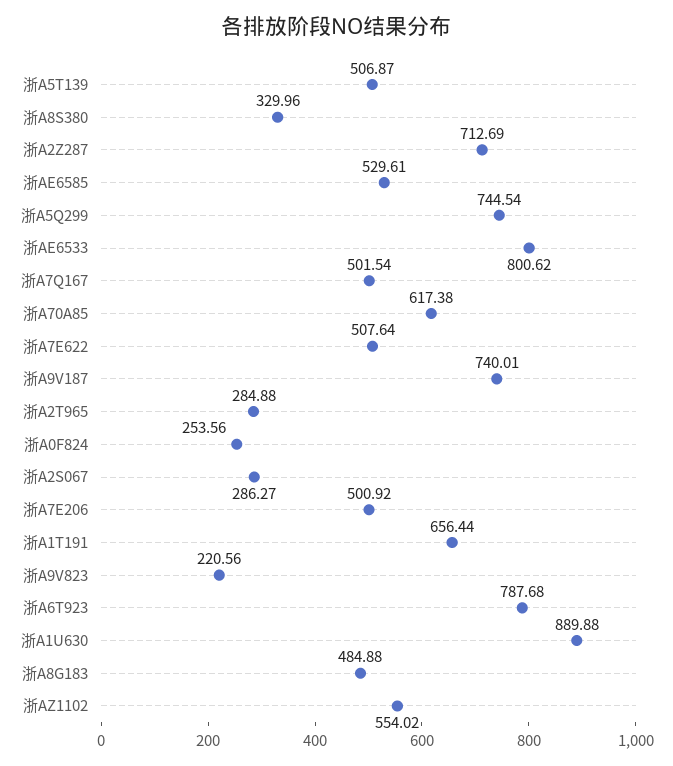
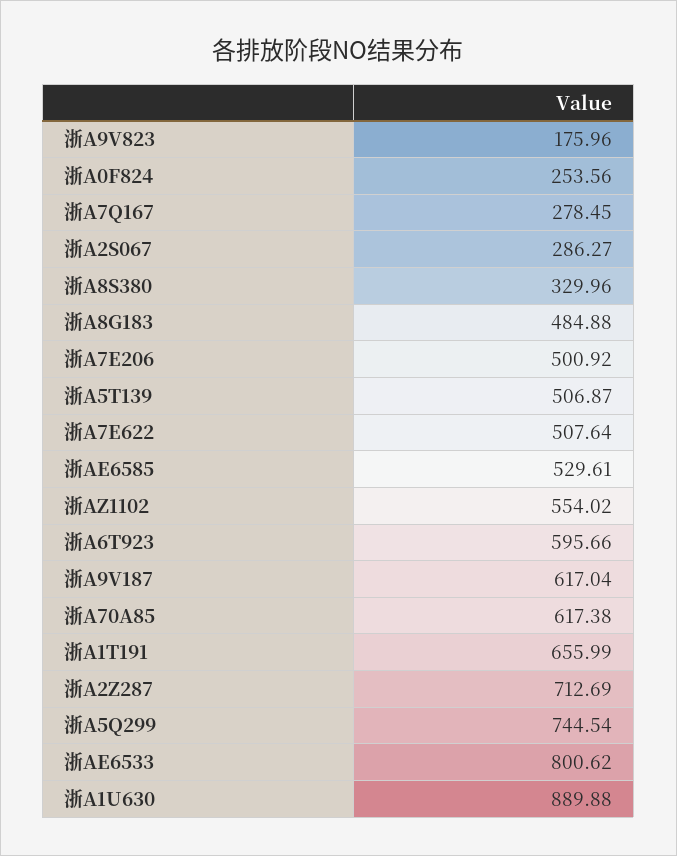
浙A7Q167: 501.54 -> 278.45
浙A9V187: 740.01 -> 617.04
浙A2T965: 284.88 -> none
浙A1T191: 656.44 -> 655.99
浙A9V823: 220.56 -> 175.96
浙A6T923: 787.68 -> 595.66

